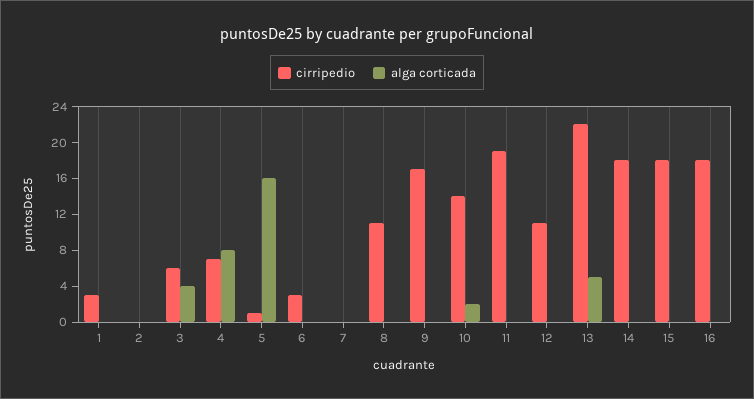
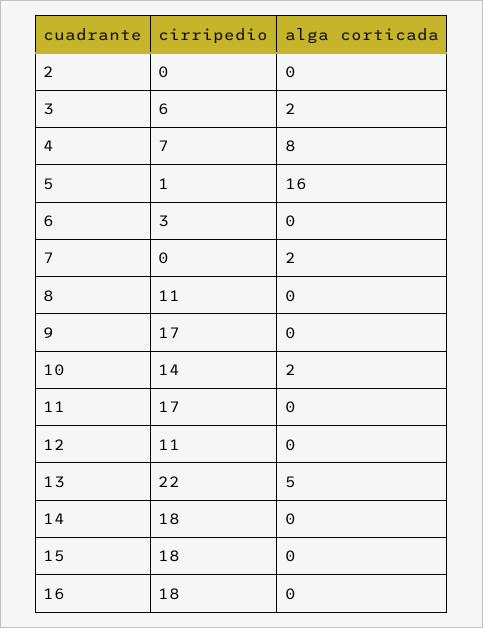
cirripedio, 1: 3 -> none
alga corticada, 1: 0 -> none
alga corticada, 3: 4 -> 2
alga corticada, 7: 0 -> 2
cirripedio, 11: 19 -> 17

